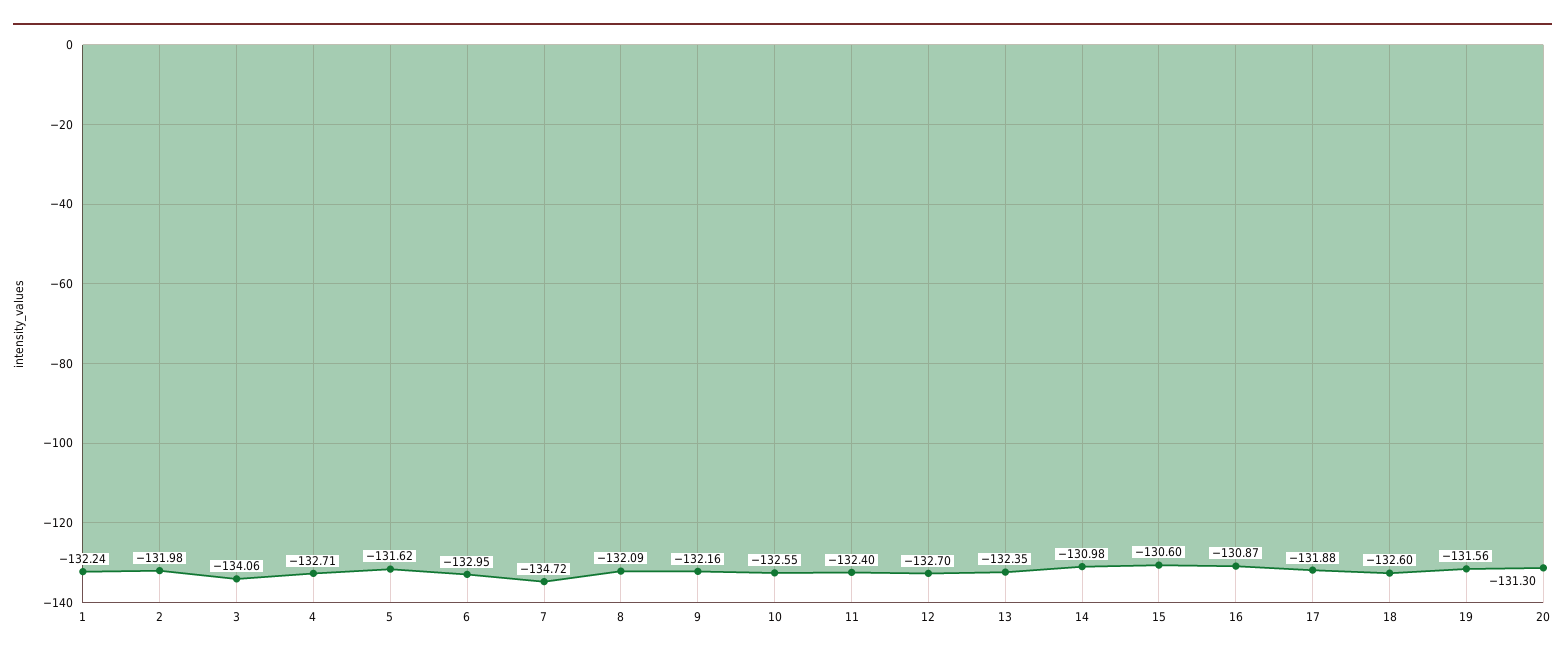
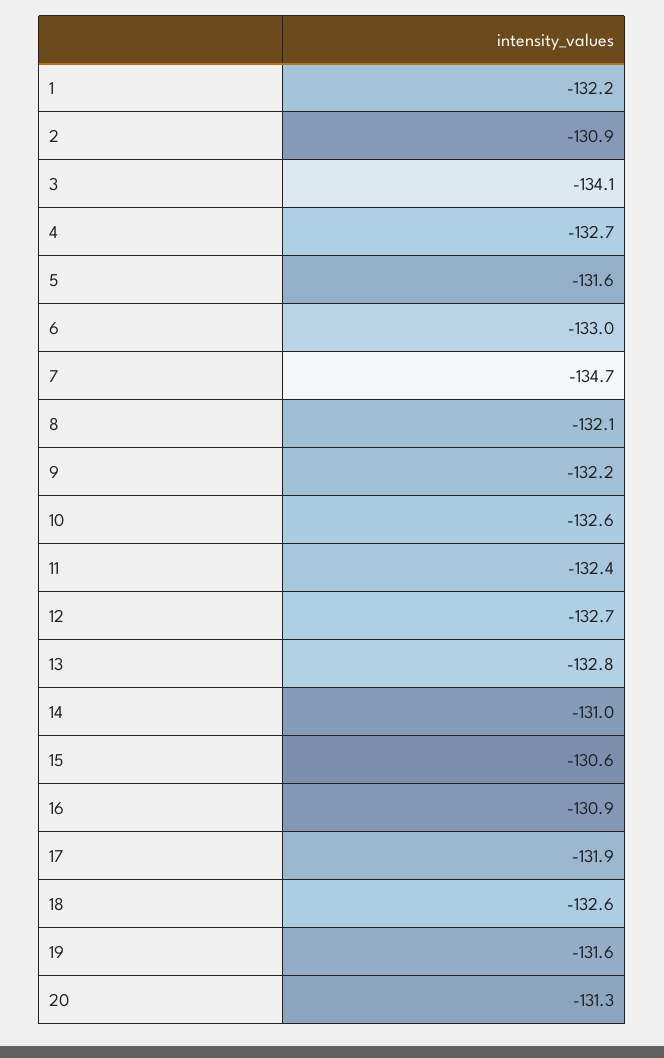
2: -131.98 -> -130.9
13: -132.35 -> -132.8

